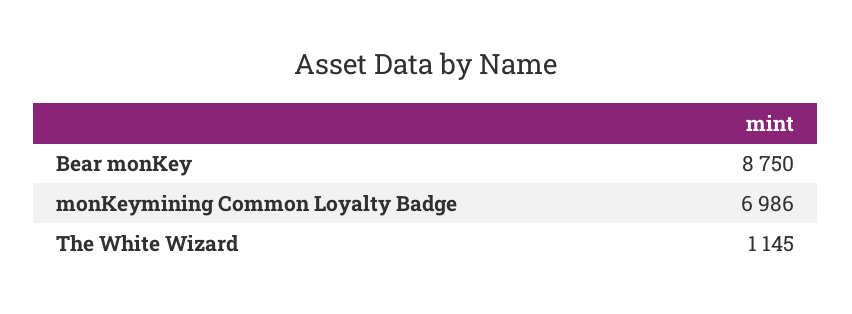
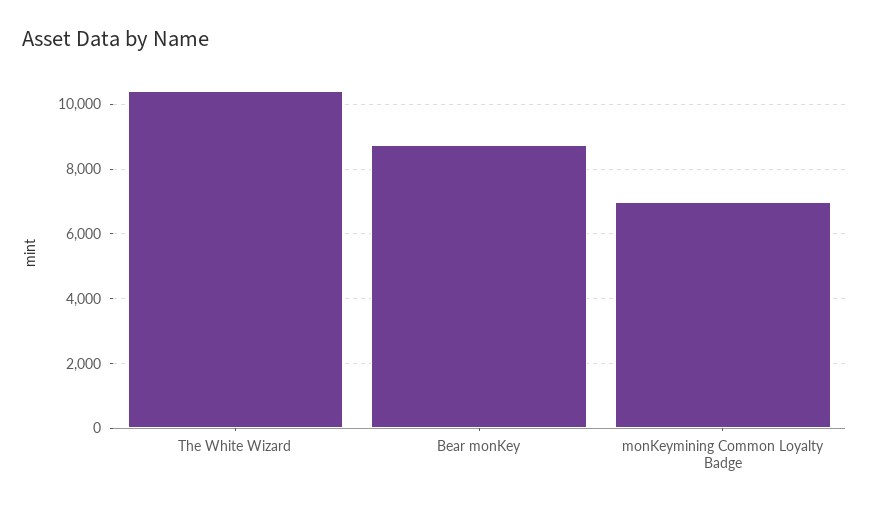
The White Wizard: 1145 -> 10400

